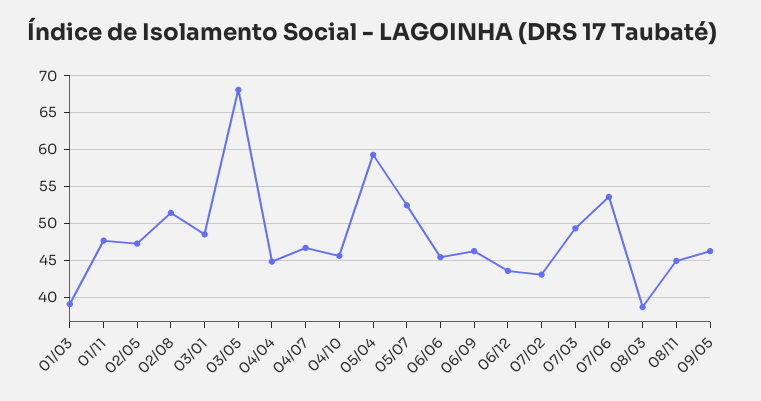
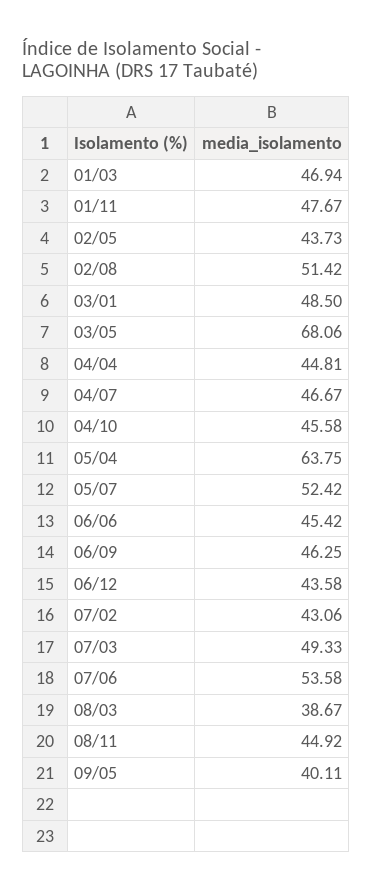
01/03: 39 -> 46.94
02/05: 47 -> 43.73
05/04: 59 -> 63.75
09/05: 46 -> 40.11

